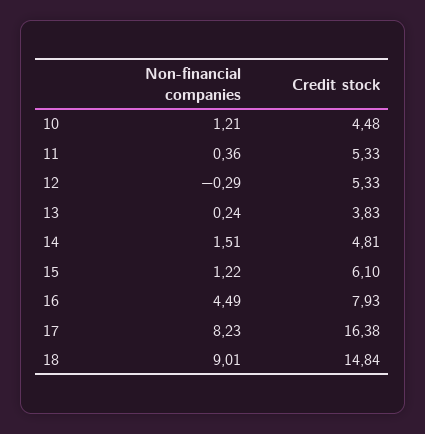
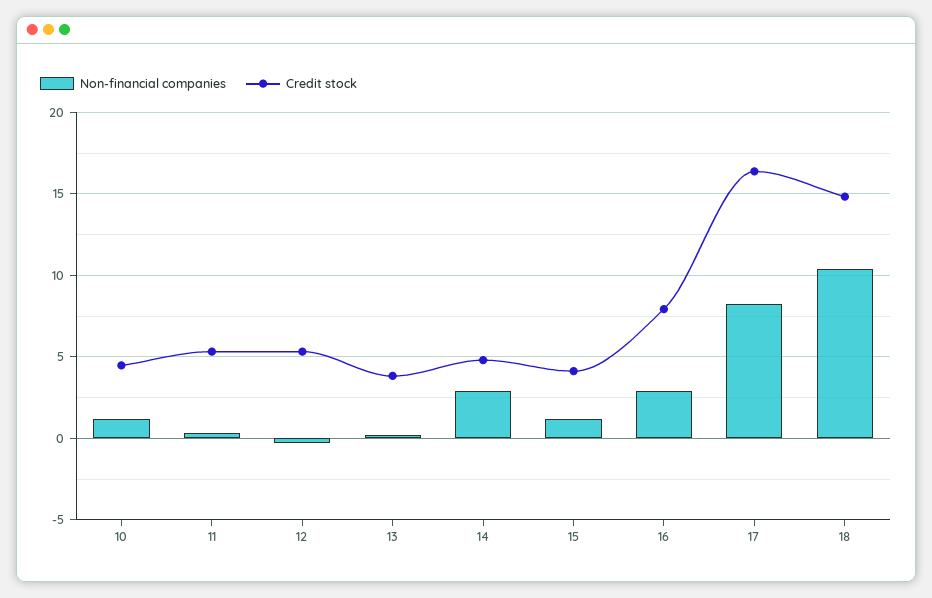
Non-financial companies, 14: 1.51 -> 3
Credit stock, 15: 6.1 -> 4
Non-financial companies, 16: 4.49 -> 3
Non-financial companies, 18: 9.01 -> 10.5

